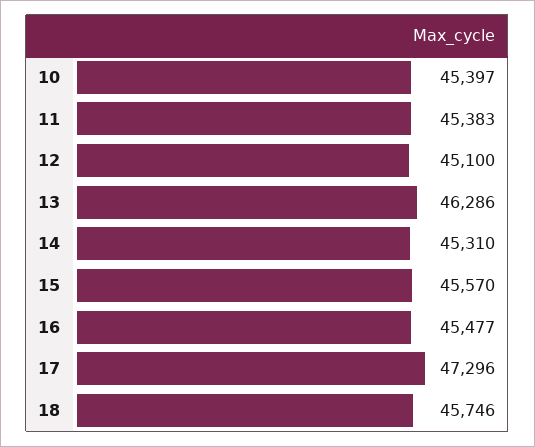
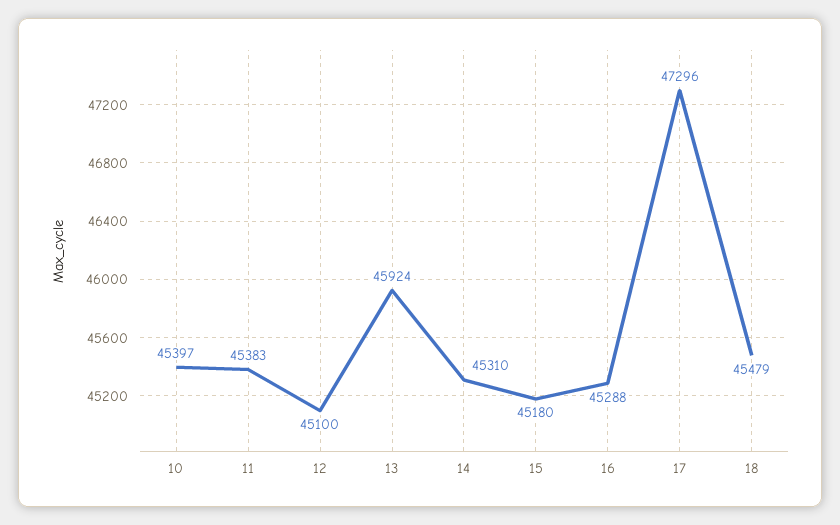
13: 46286 -> 45924
15: 45570 -> 45180
16: 45477 -> 45288
18: 45746 -> 45479

